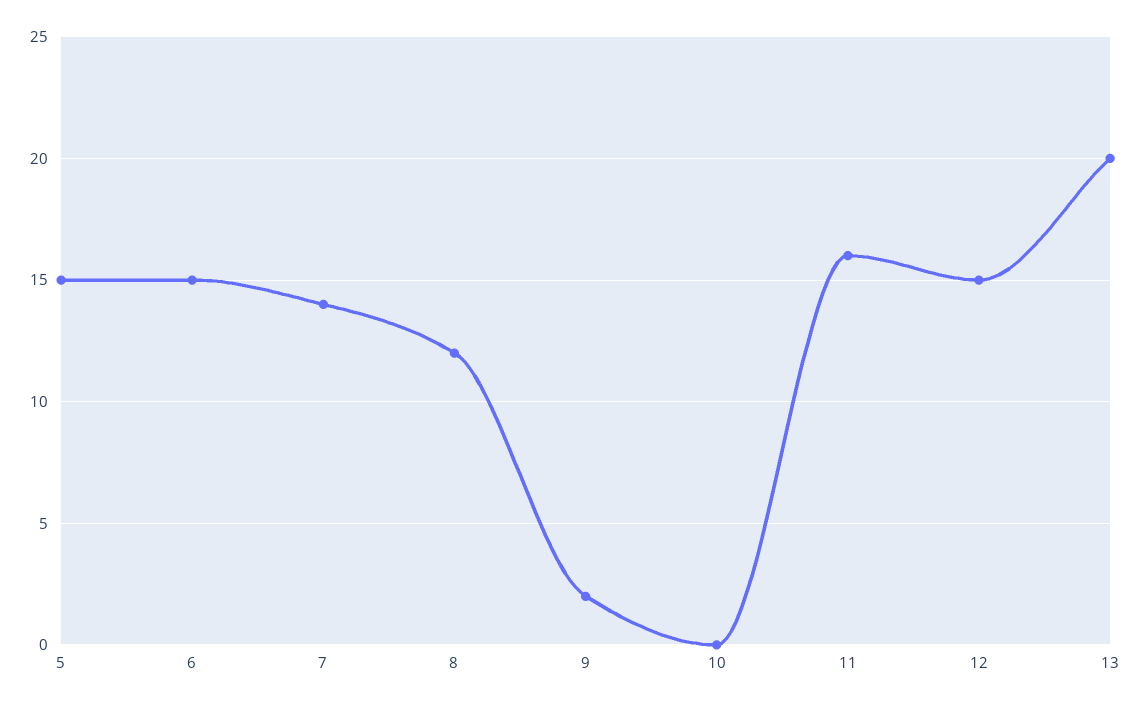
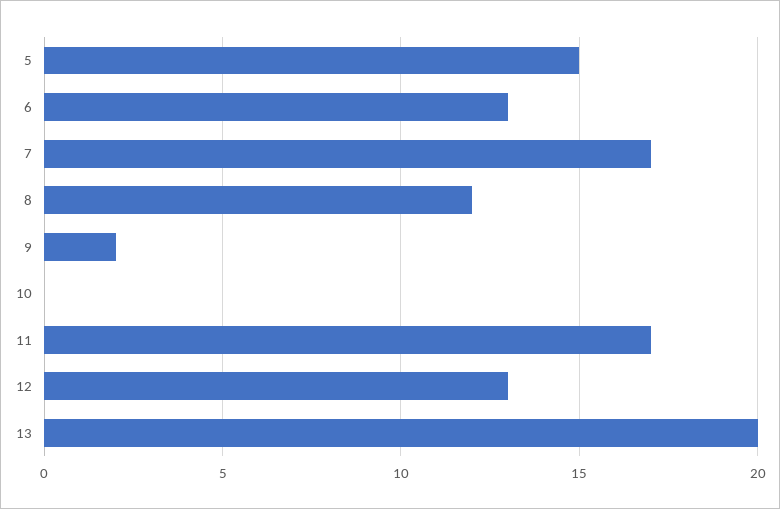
6: 15 -> 13
7: 14 -> 17
11: 16 -> 17
12: 15 -> 13

